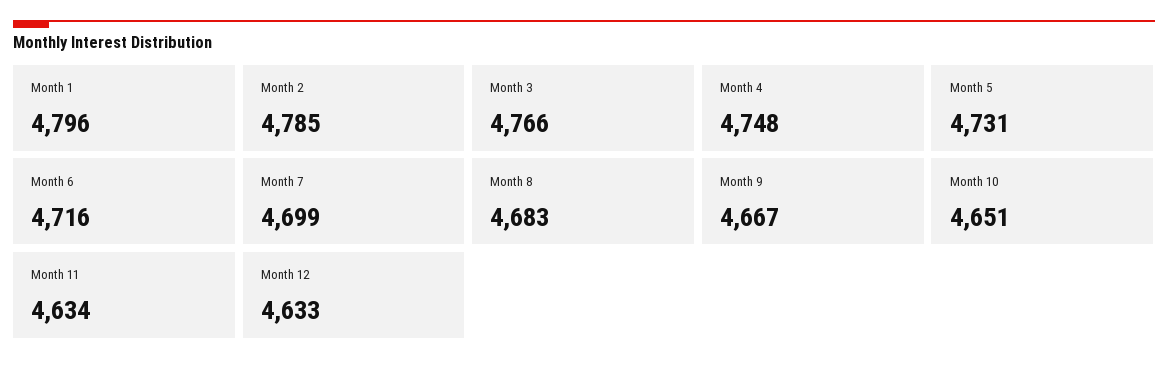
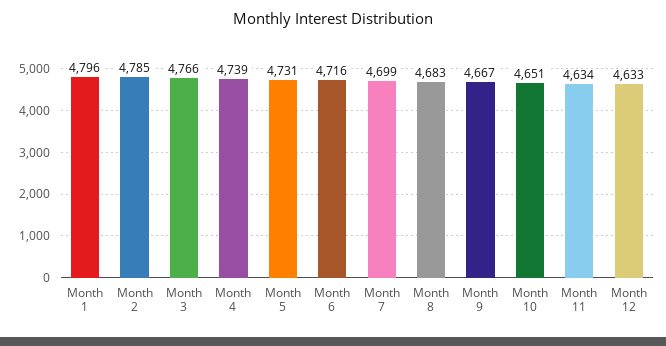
Month 4: 4748 -> 4739

